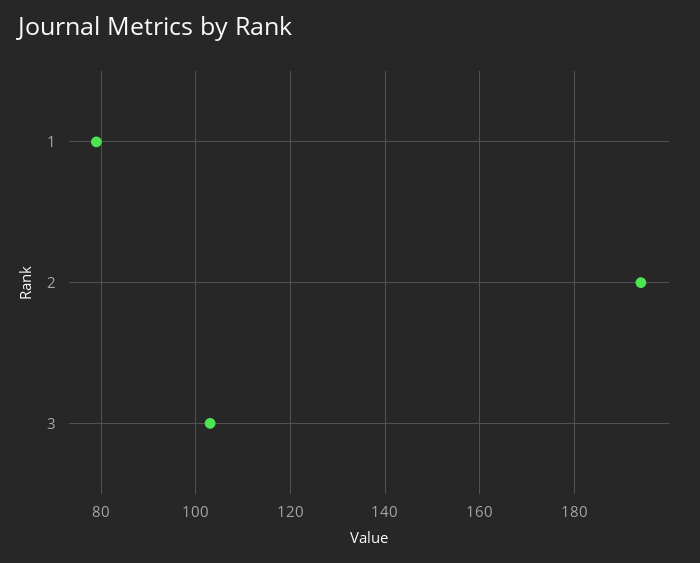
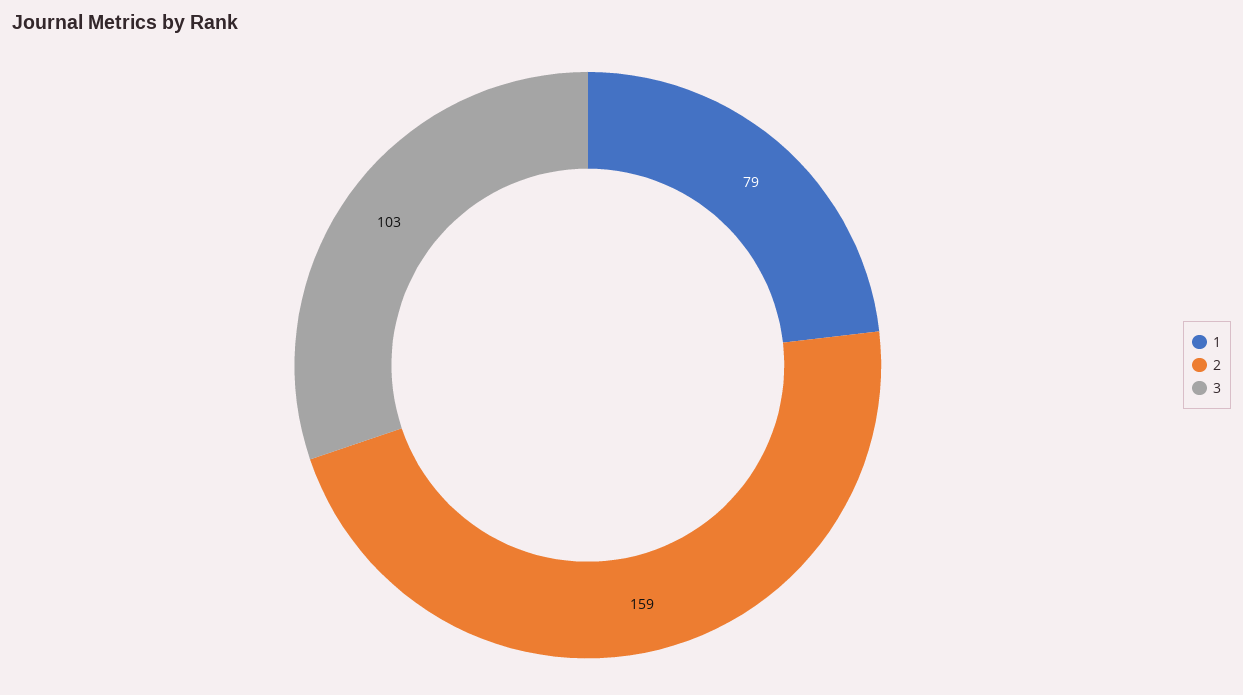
2: 195 -> 159

